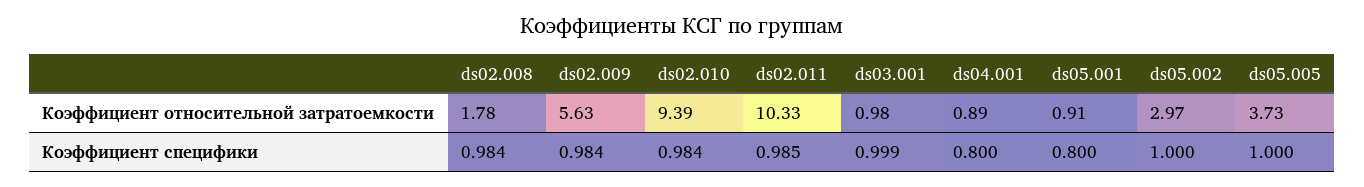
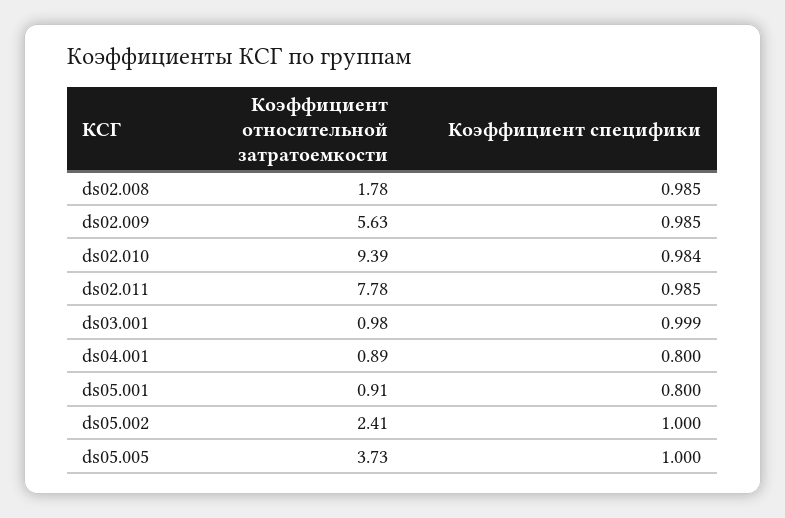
ds02.011, Коэффициент относительной затратоемкости: 10.33 -> 7.78
ds05.002, Коэффициент относительной затратоемкости: 2.97 -> 2.41
ds02.008, Коэффициент специфики: 0.984 -> 0.985
ds02.009, Коэффициент специфики: 0.984 -> 0.985

